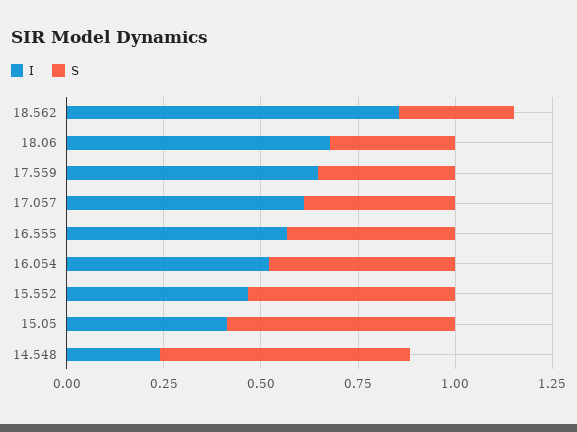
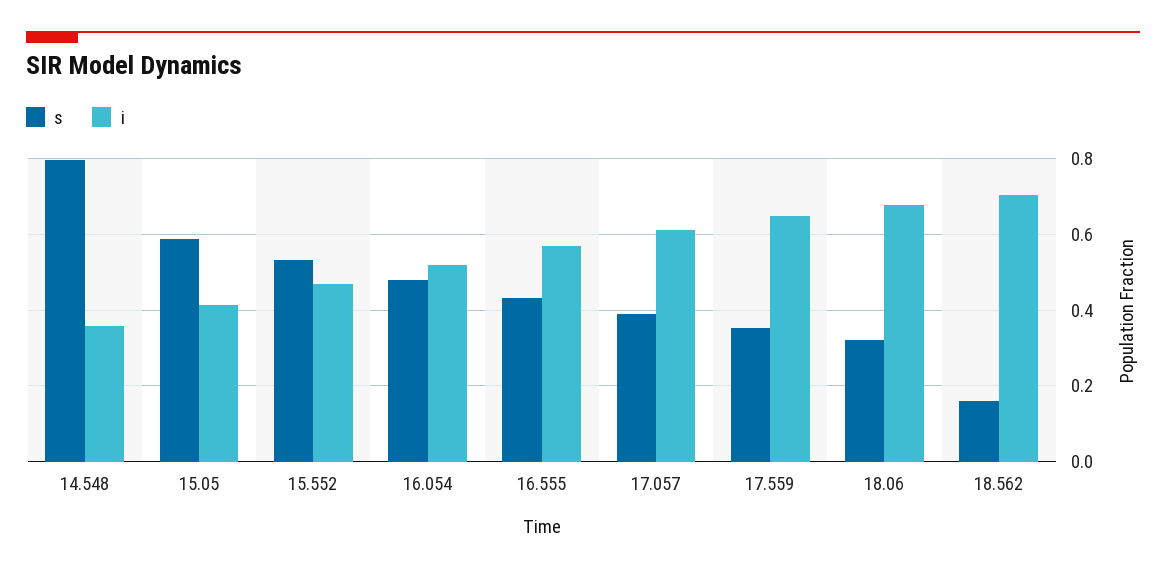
I, 18.562: 0.85 -> 0.7
S, 18.562: 0.3 -> 0.16
I, 14.548: 0.25 -> 0.36
S, 14.548: 0.65 -> 0.8

